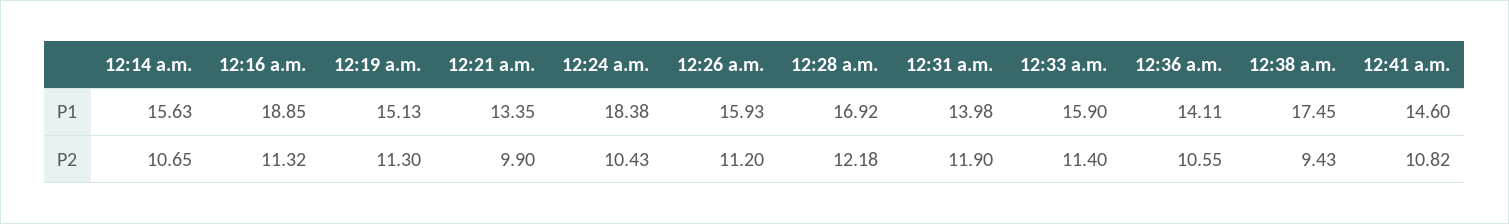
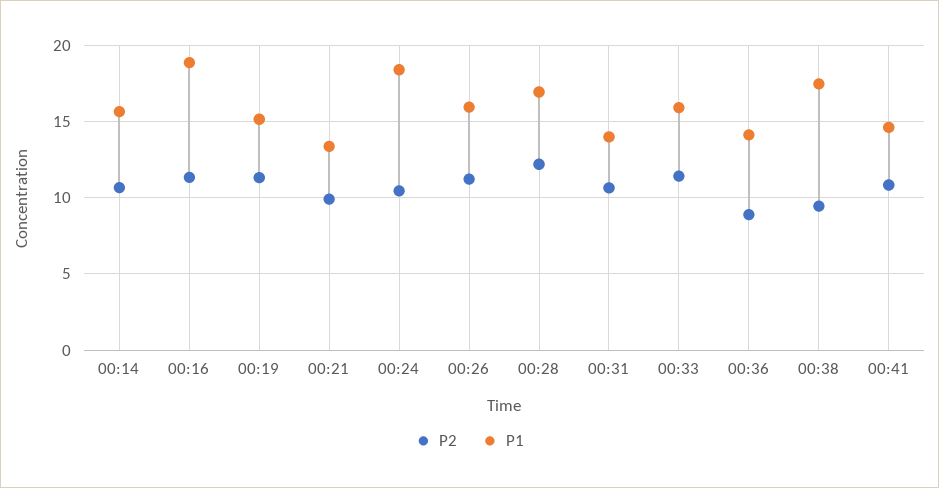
P2, 12:31 a.m.: 11.9 -> 10.5
P2, 12:36 a.m.: 10.55 -> 9

